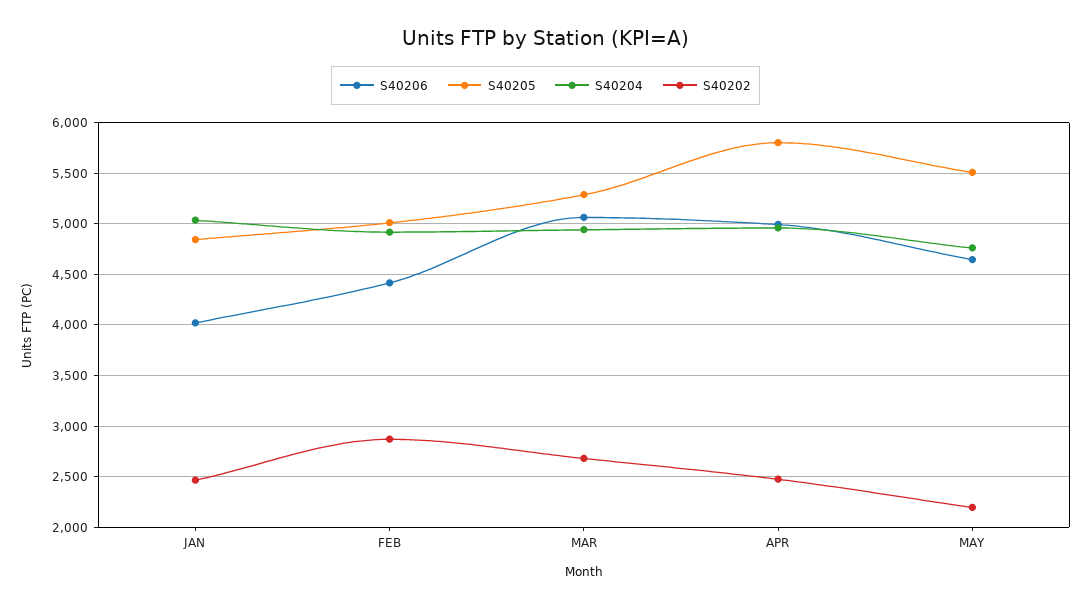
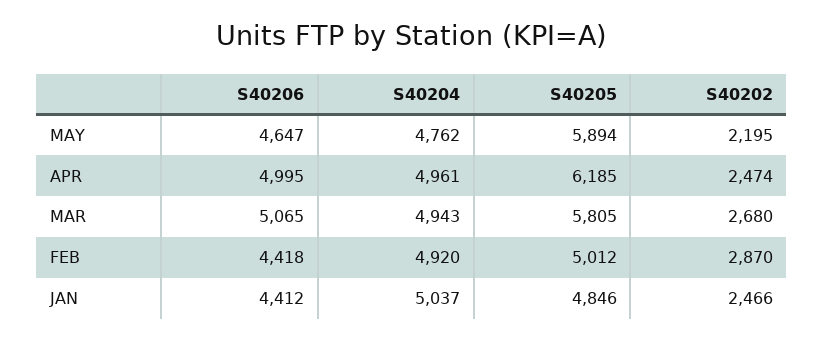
S40206, JAN: 4000 -> 4412
S40205, MAR: 5300 -> 5805
S40205, APR: 5800 -> 6185
S40205, MAY: 5500 -> 5894

